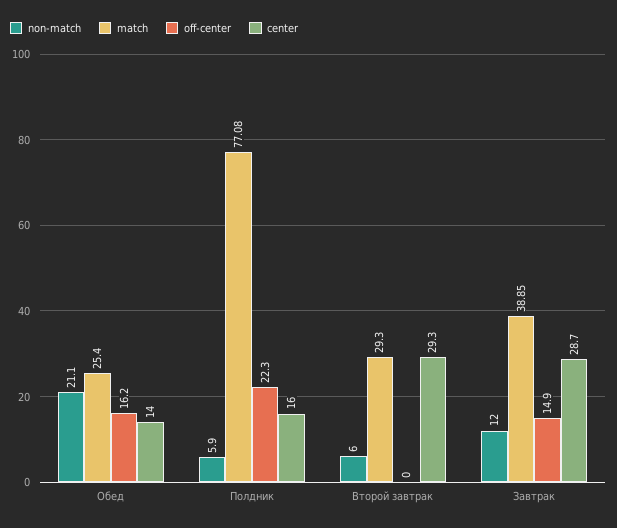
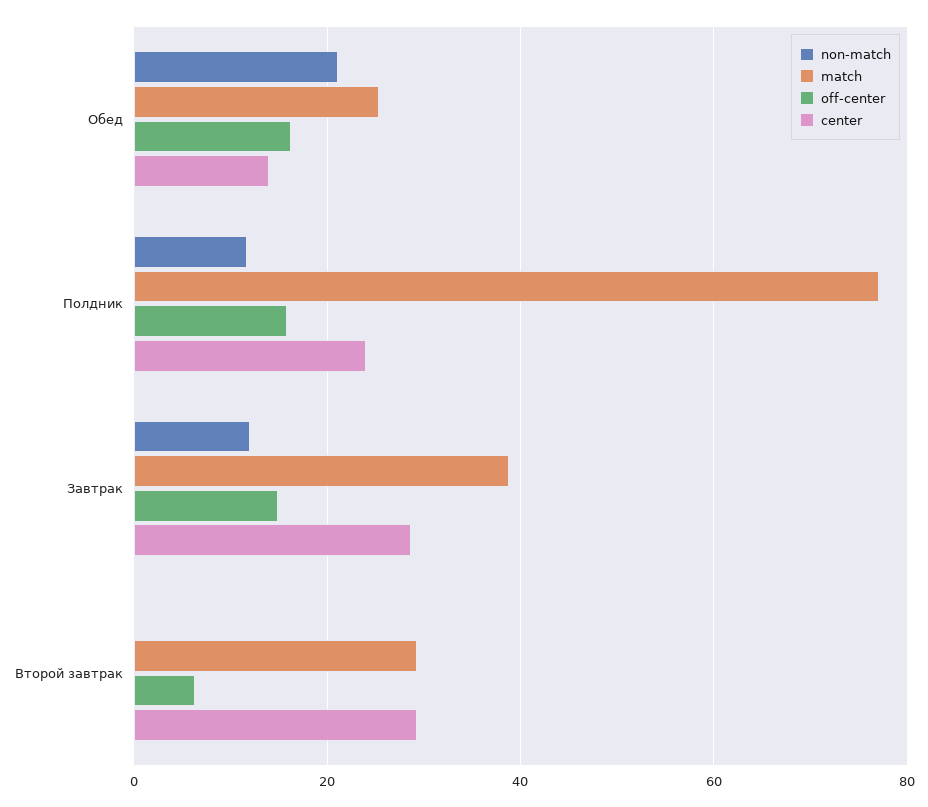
non-match, Полдник: 5.9 -> 12
off-center, Полдник: 22.3 -> 16
center, Полдник: 16 -> 24
non-match, Второй завтрак: 6 -> 0
off-center, Второй завтрак: 0 -> 6

